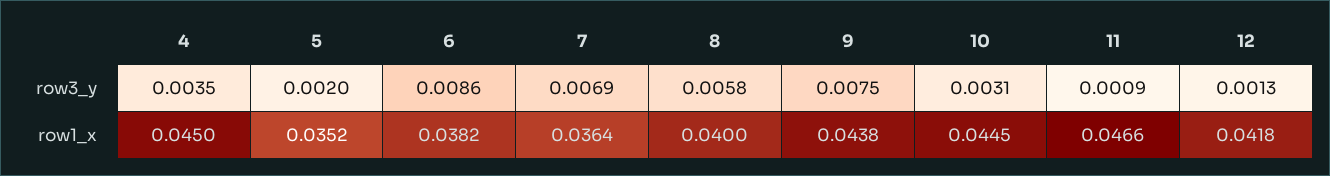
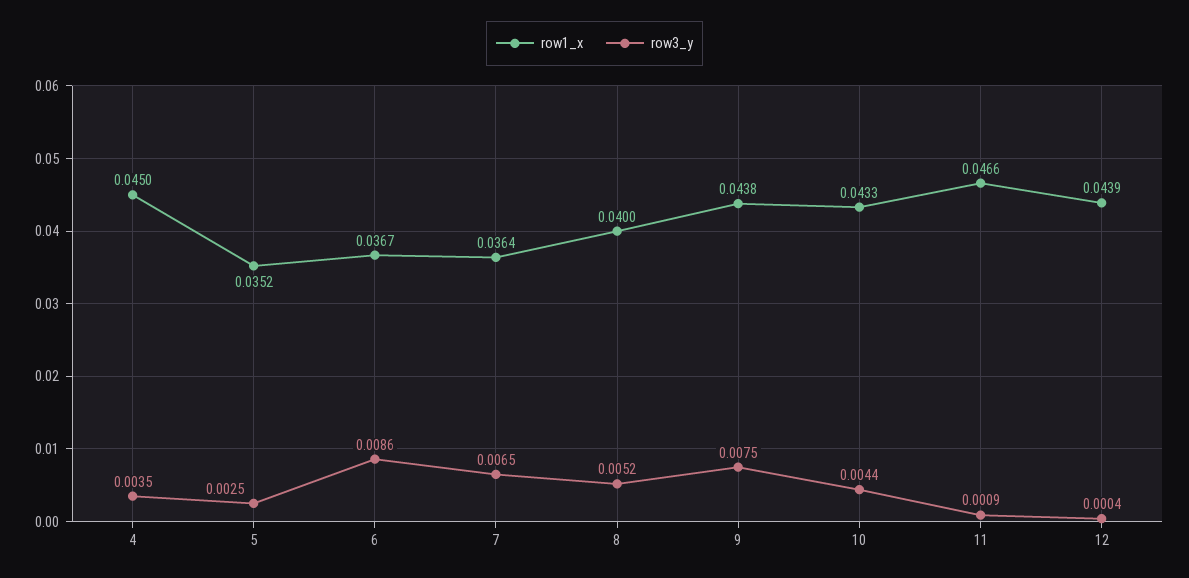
row3_y, 5: 0.002 -> 0.0025
row3_y, 7: 0.0069 -> 0.0065
row3_y, 8: 0.0058 -> 0.0052
row3_y, 10: 0.0031 -> 0.0044
row3_y, 12: 0.0013 -> 0.0004
row1_x, 6: 0.0382 -> 0.0367
row1_x, 10: 0.0445 -> 0.0433
row1_x, 12: 0.0418 -> 0.0439

